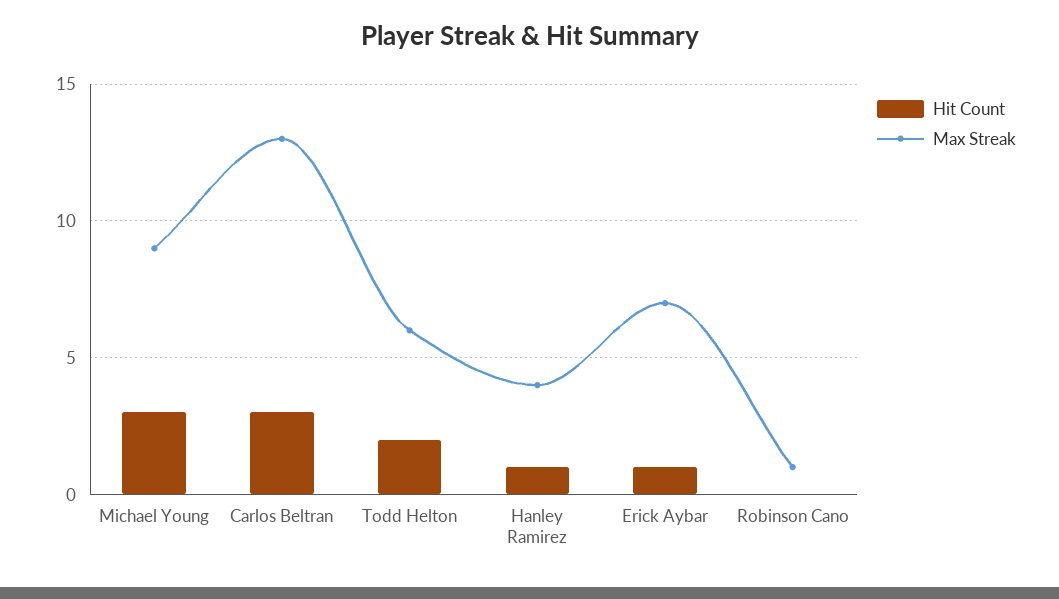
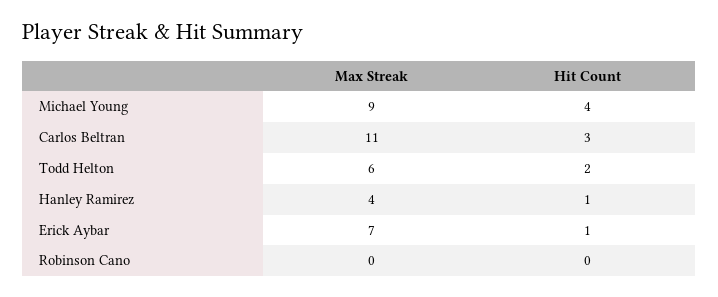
Hit Count, Michael Young: 3 -> 4
Max Streak, Carlos Beltran: 13 -> 11
Max Streak, Robinson Cano: 1 -> 0

